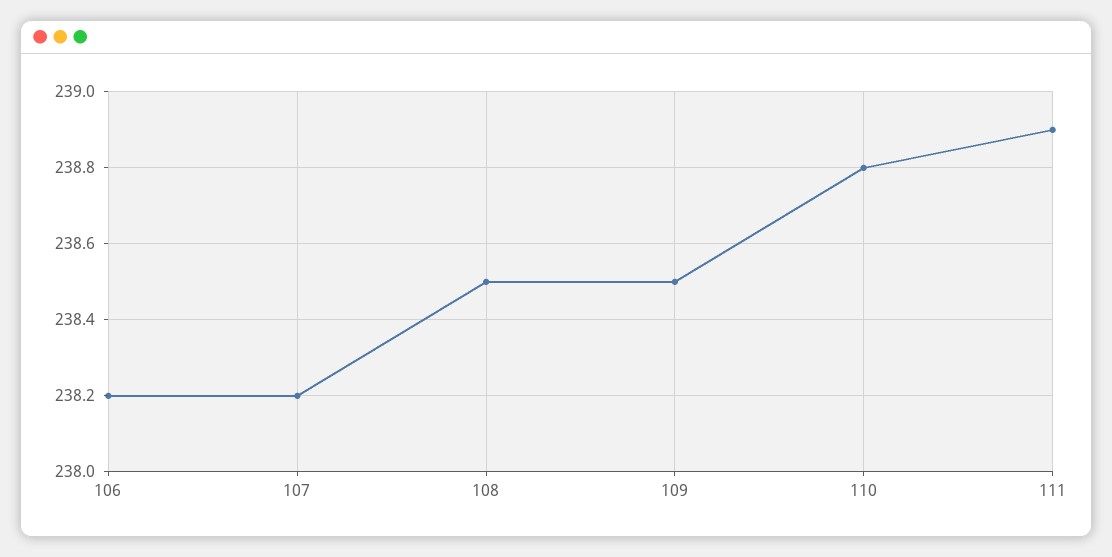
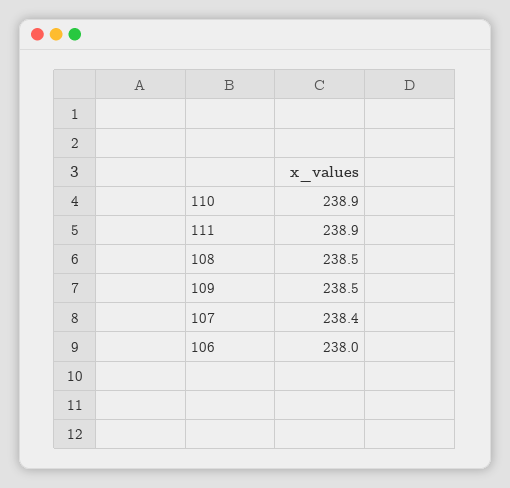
106: 238.2 -> 238
107: 238.2 -> 238.4
110: 238.8 -> 238.9

